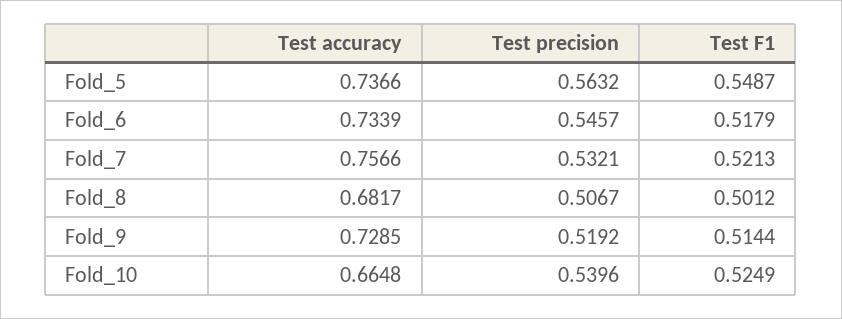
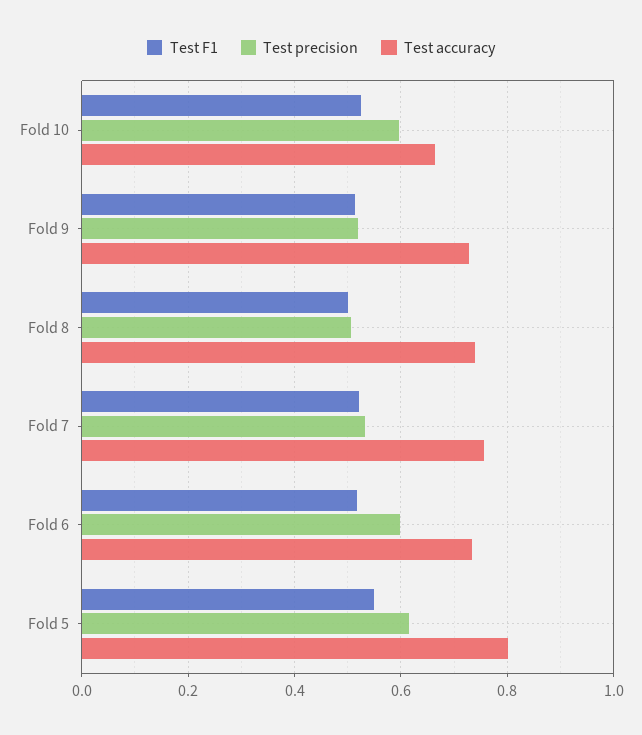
Test accuracy, Fold_5: 0.7366 -> 0.8
Test precision, Fold_5: 0.5632 -> 0.62
Test precision, Fold_6: 0.5457 -> 0.6
Test accuracy, Fold_8: 0.6817 -> 0.74
Test precision, Fold_10: 0.5396 -> 0.6

